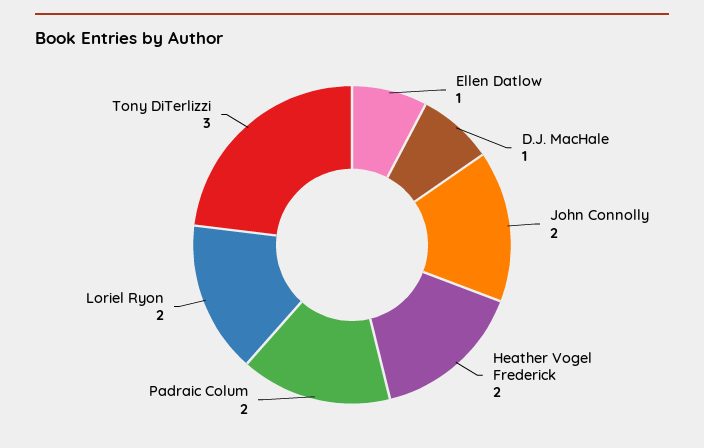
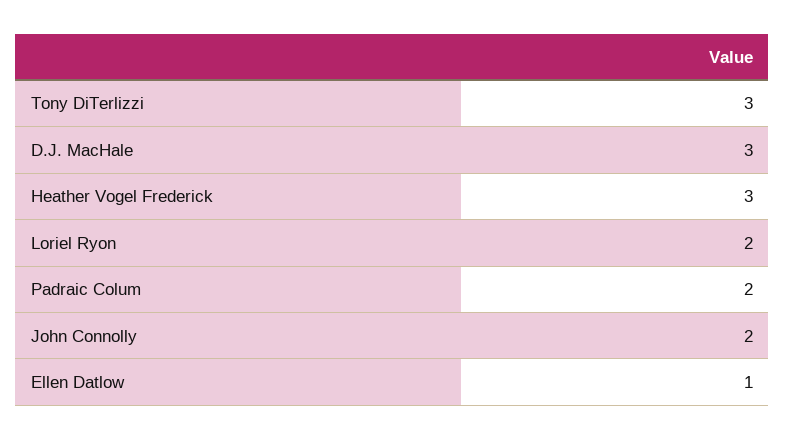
D.J. MacHale: 1 -> 3
Heather Vogel Frederick: 2 -> 3

